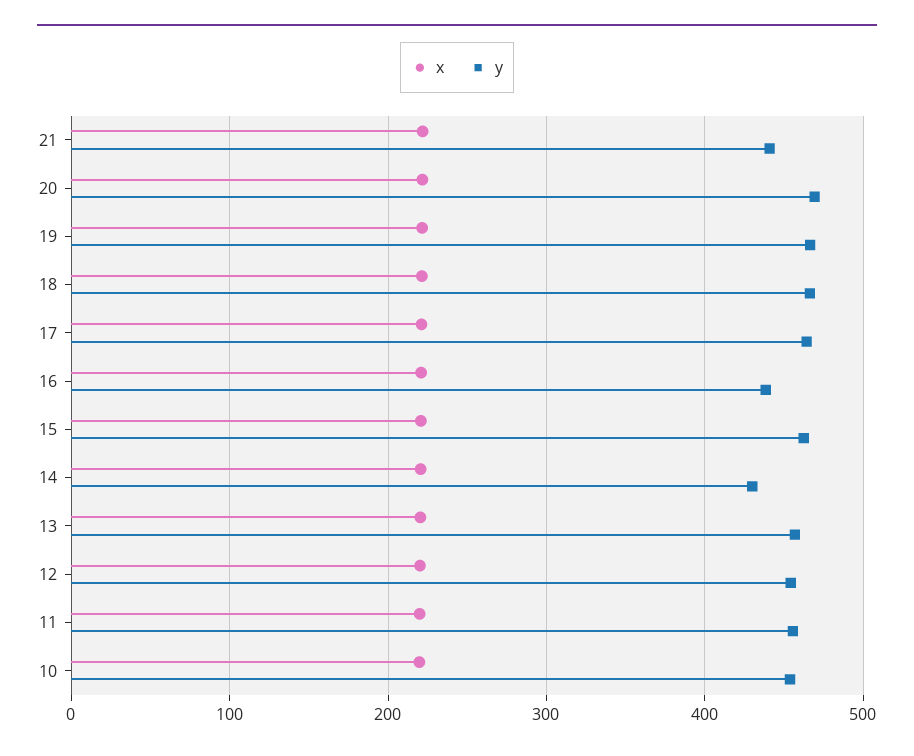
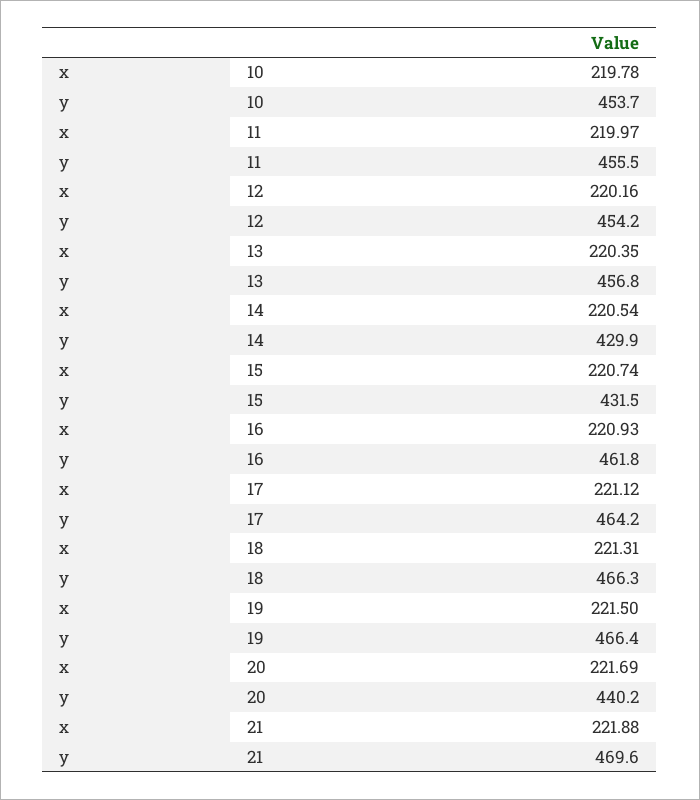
y, 21: 440 -> 469.6
y, 20: 470 -> 440.2
y, 16: 440 -> 461.8
y, 15: 460 -> 431.5

